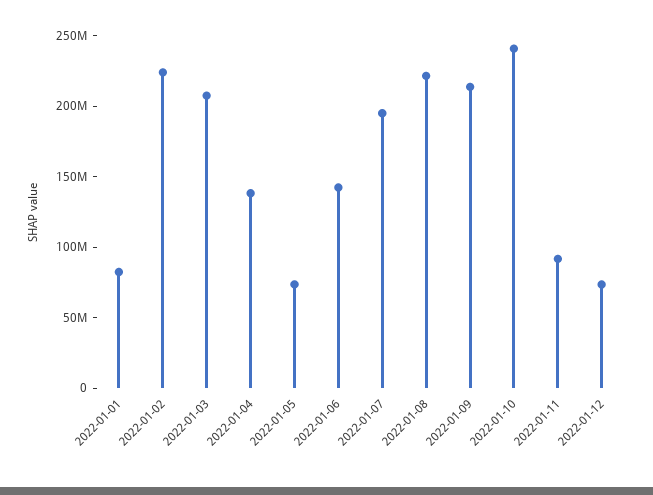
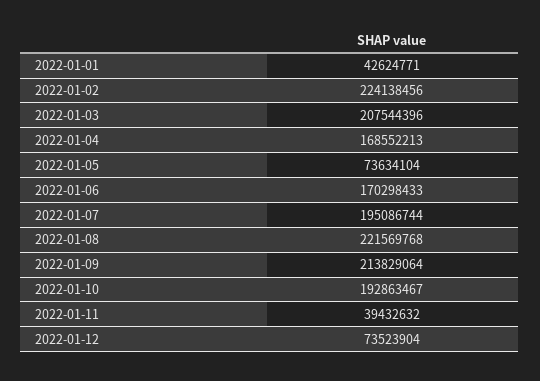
2022-01-01: 80000000 -> 42624771
2022-01-04: 140000000 -> 168552213
2022-01-06: 140000000 -> 170298433
2022-01-10: 240000000 -> 192863467
2022-01-11: 90000000 -> 39432632

